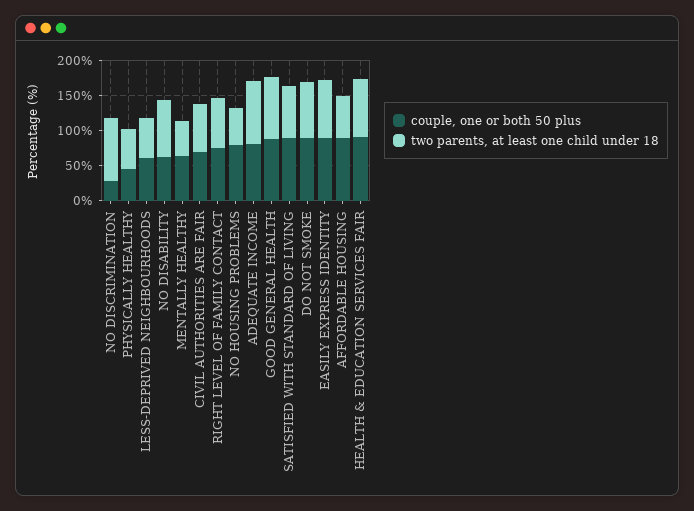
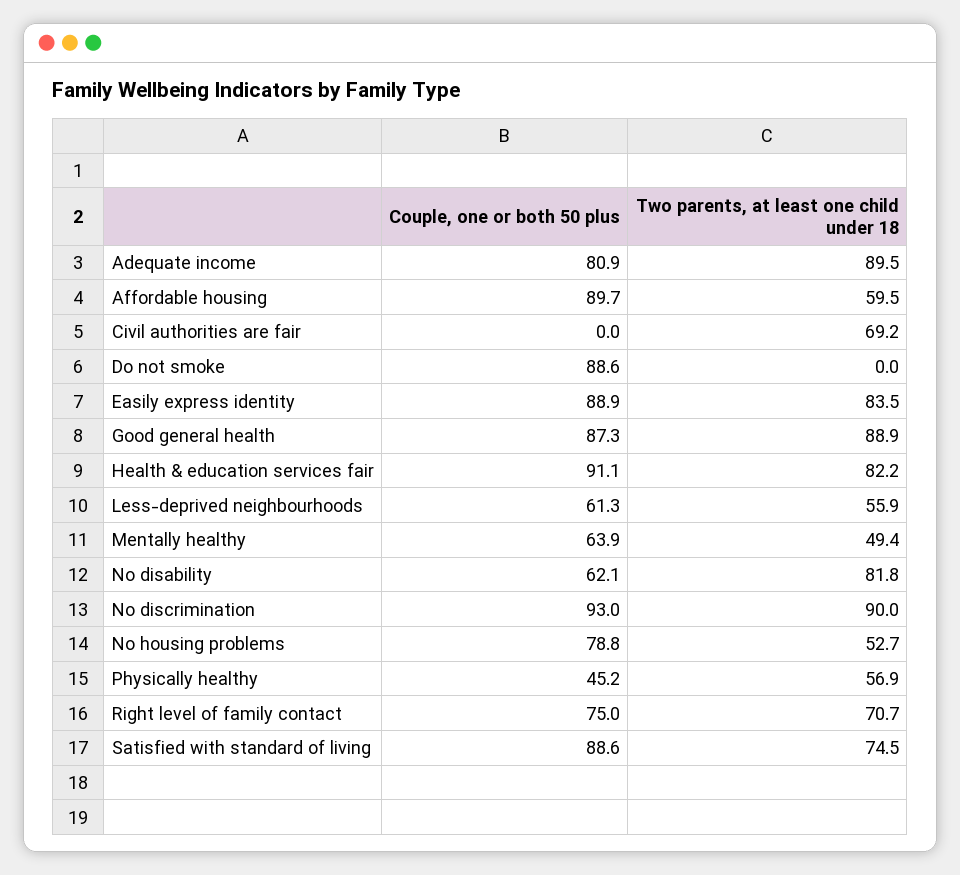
couple, one or both 50 plus, NO DISCRIMINATION: 25 -> 93
couple, one or both 50 plus, CIVIL AUTHORITIES ARE FAIR: 75 -> 0
two parents, at least one child under 18, DO NOT SMOKE: 75 -> 0

